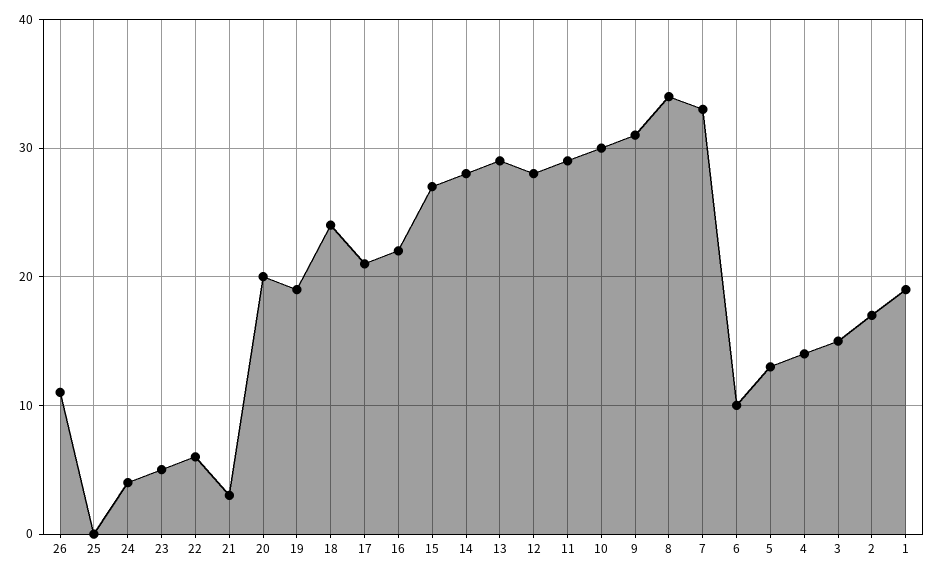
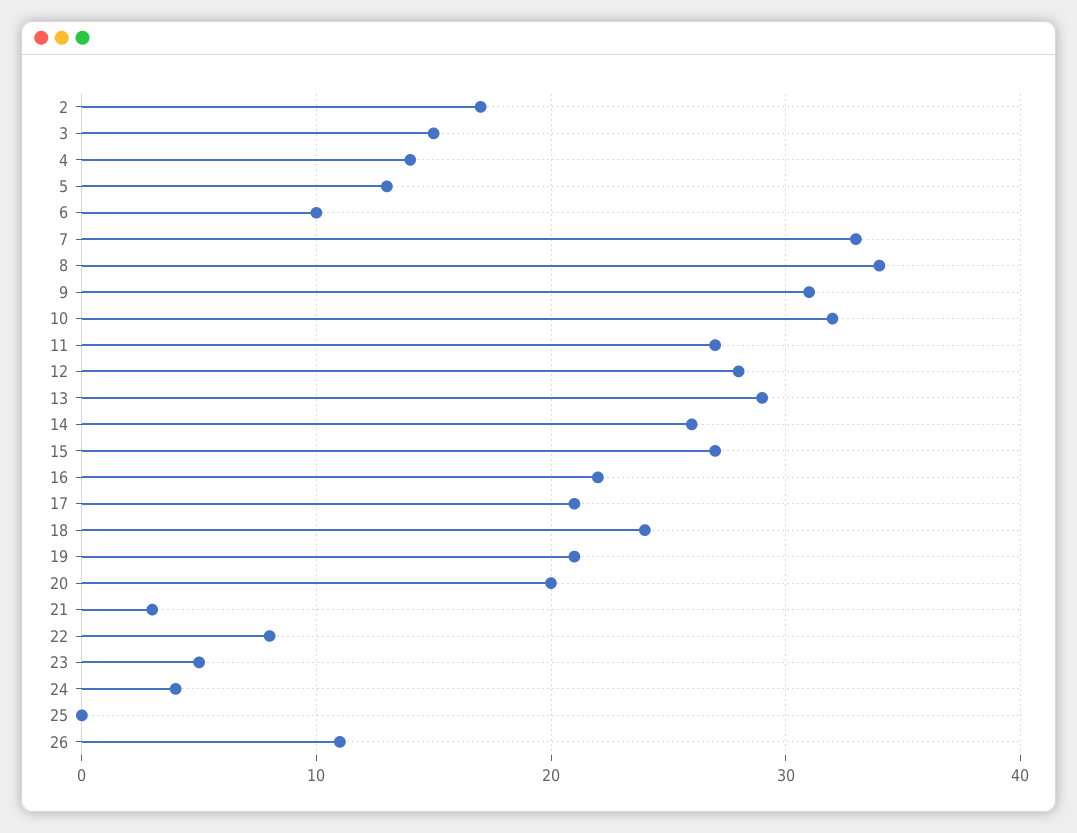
22: 6 -> 8
19: 19 -> 21
14: 28 -> 26
11: 29 -> 27
10: 30 -> 32
1: 19 -> none

